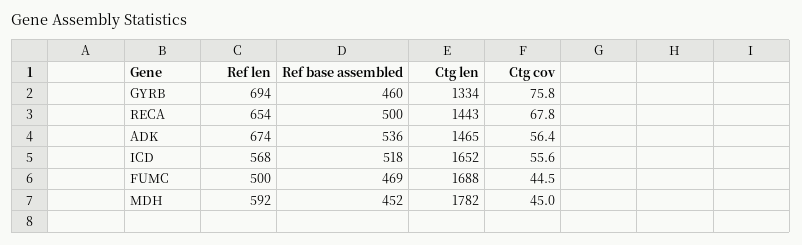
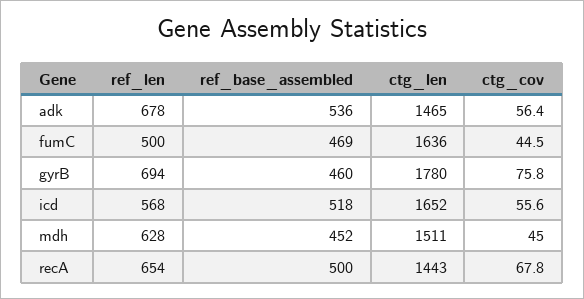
Ctg len, GYRB: 1334 -> 1780
Ref len, ADK: 674 -> 678
Ctg len, FUMC: 1688 -> 1636
Ref len, MDH: 592 -> 628
Ctg len, MDH: 1782 -> 1511

